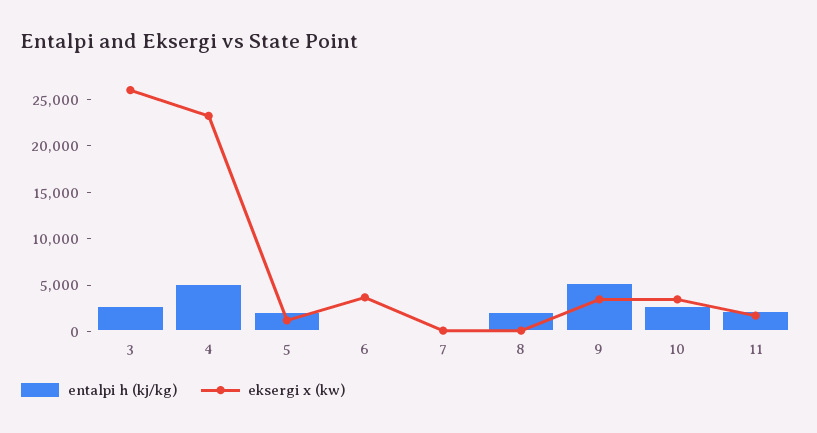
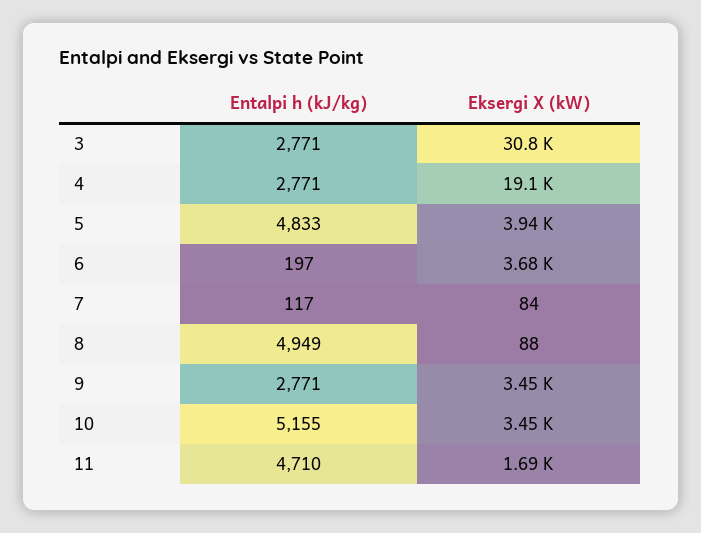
eksergi x (kw), 3: 26000 -> 30800
entalpi h (kj/kg), 4: 5000 -> 2771
eksergi x (kw), 4: 23000 -> 19100
entalpi h (kj/kg), 5: 2000 -> 4833
eksergi x (kw), 5: 1000 -> 3940
entalpi h (kj/kg), 8: 2000 -> 4949
entalpi h (kj/kg), 9: 5000 -> 2771
entalpi h (kj/kg), 10: 3000 -> 5155
entalpi h (kj/kg), 11: 2000 -> 4710

